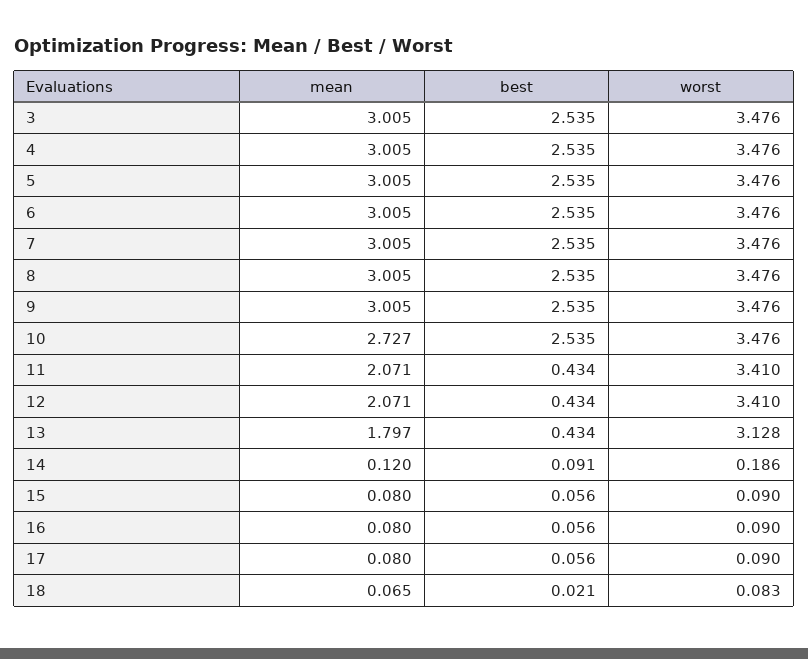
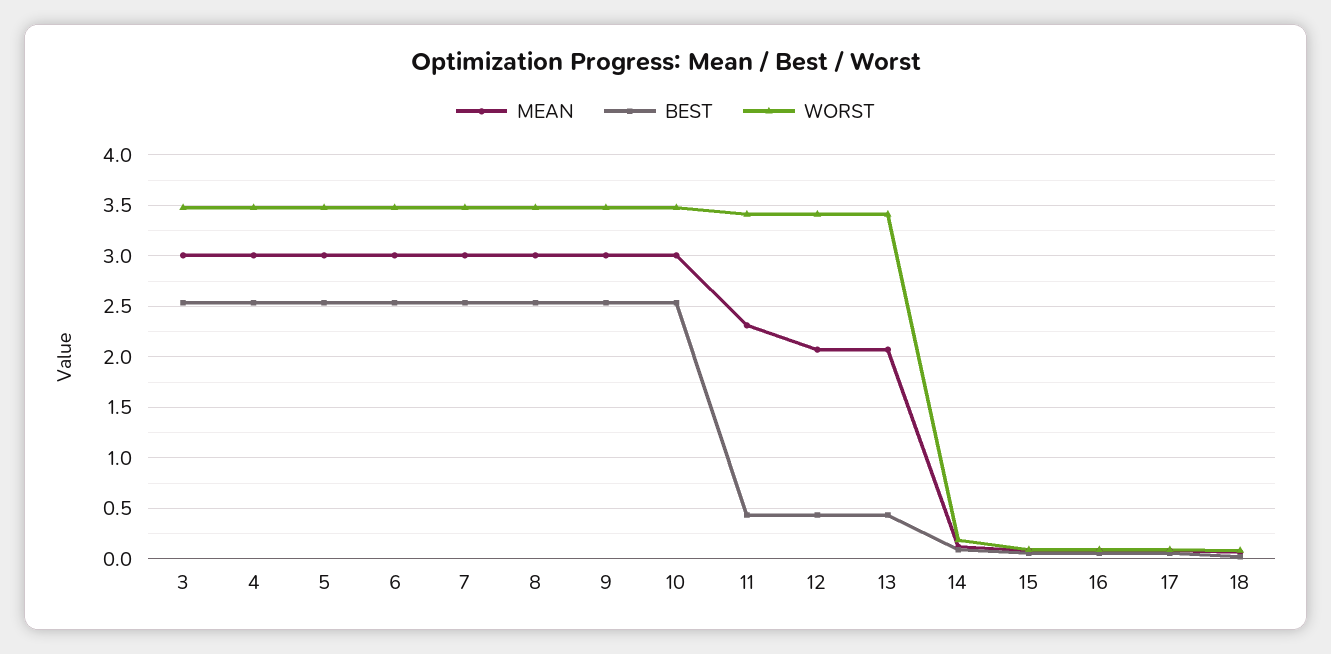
mean, 10: 2.727 -> 3
mean, 11: 2.071 -> 2.3
mean, 13: 1.797 -> 2.1
worst, 13: 3.128 -> 3.4

